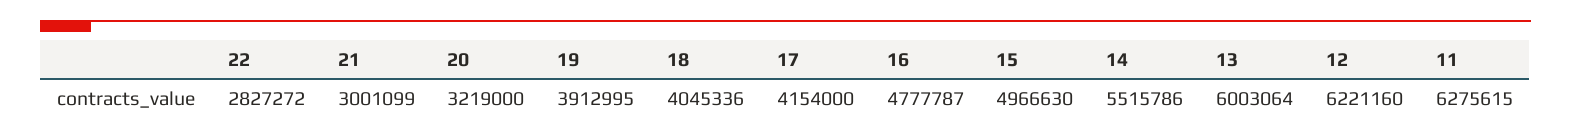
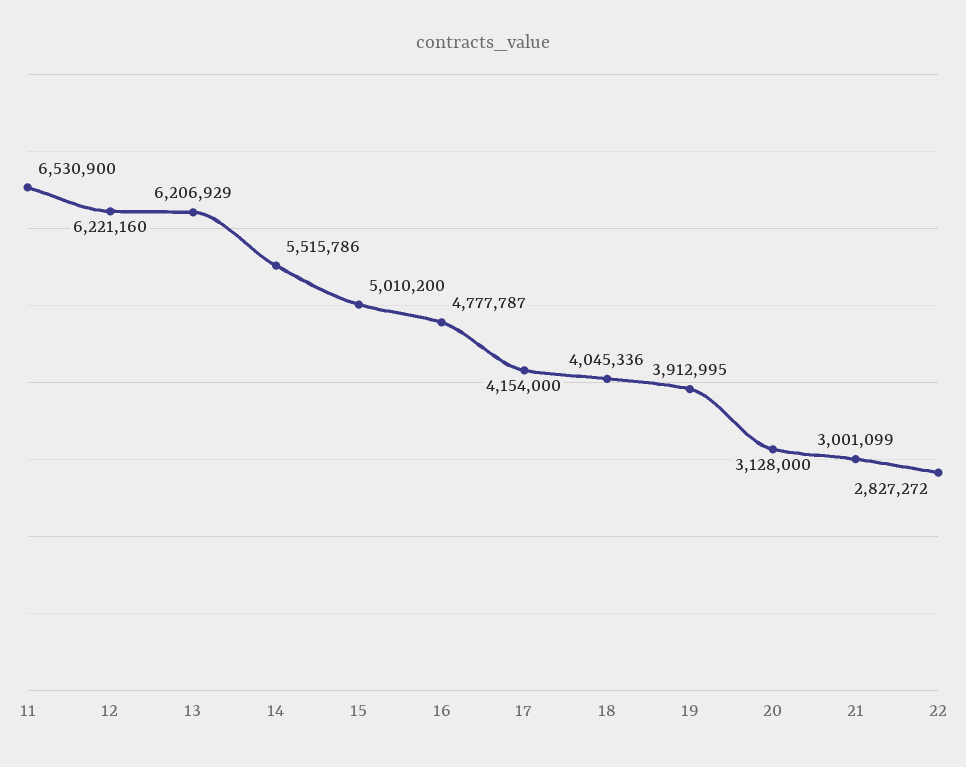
20: 3219000 -> 3128000
15: 4966630 -> 5010200
13: 6003064 -> 6206929
11: 6275615 -> 6530900

